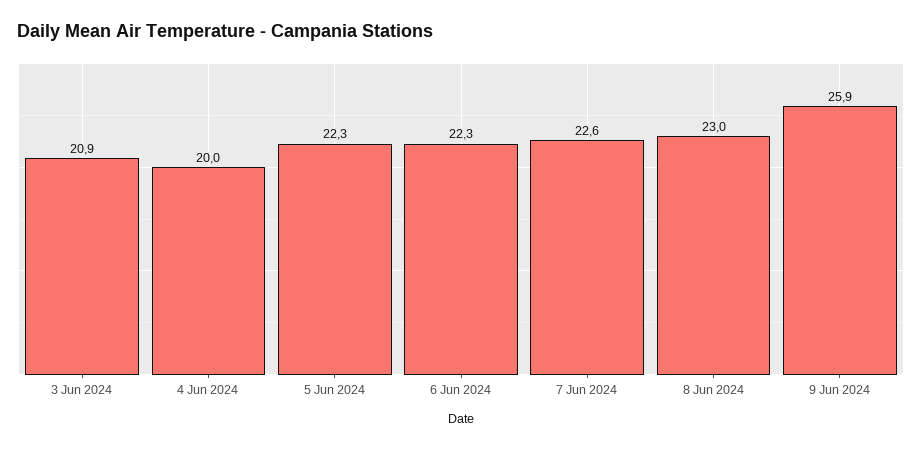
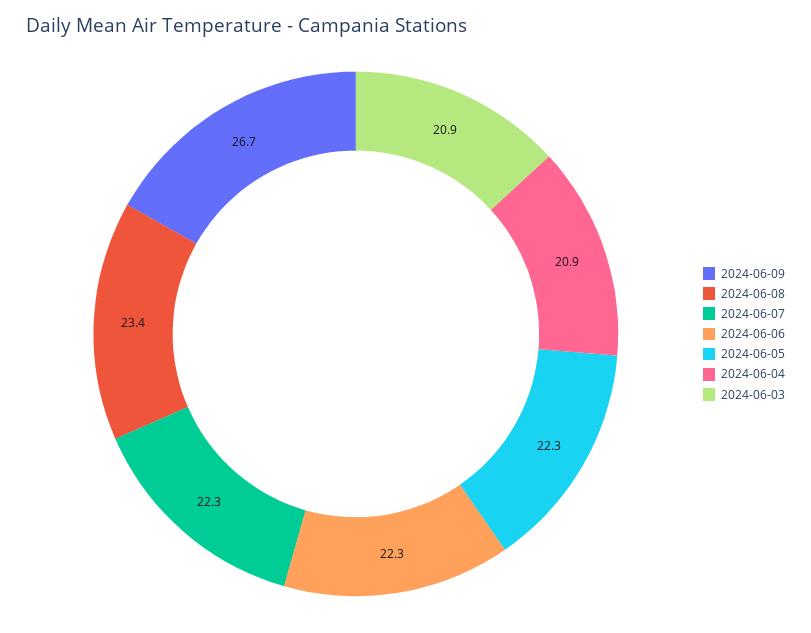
4 Jun 2024: 20 -> 20.9
7 Jun 2024: 22.6 -> 22.3
8 Jun 2024: 23 -> 23.4
9 Jun 2024: 25.9 -> 26.7

